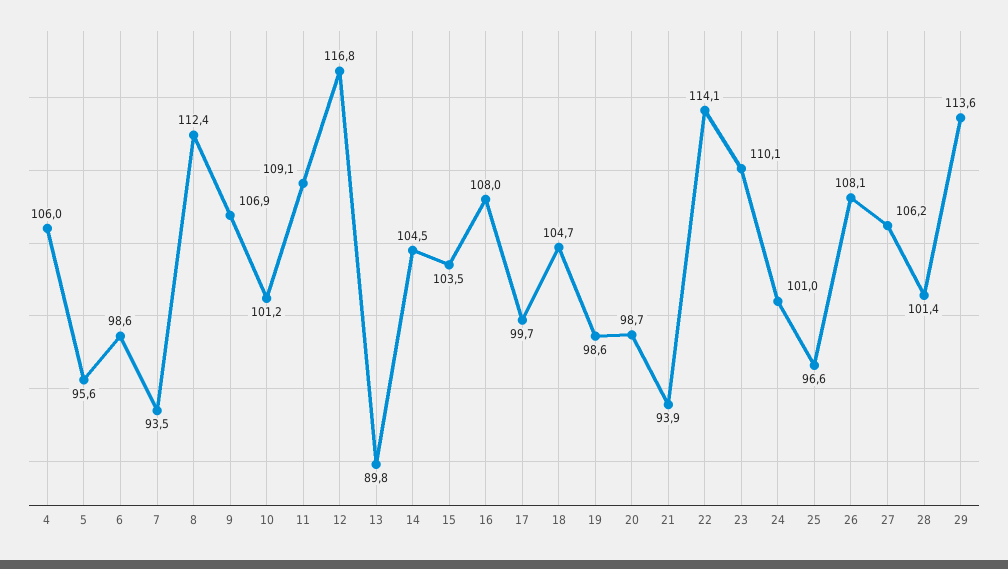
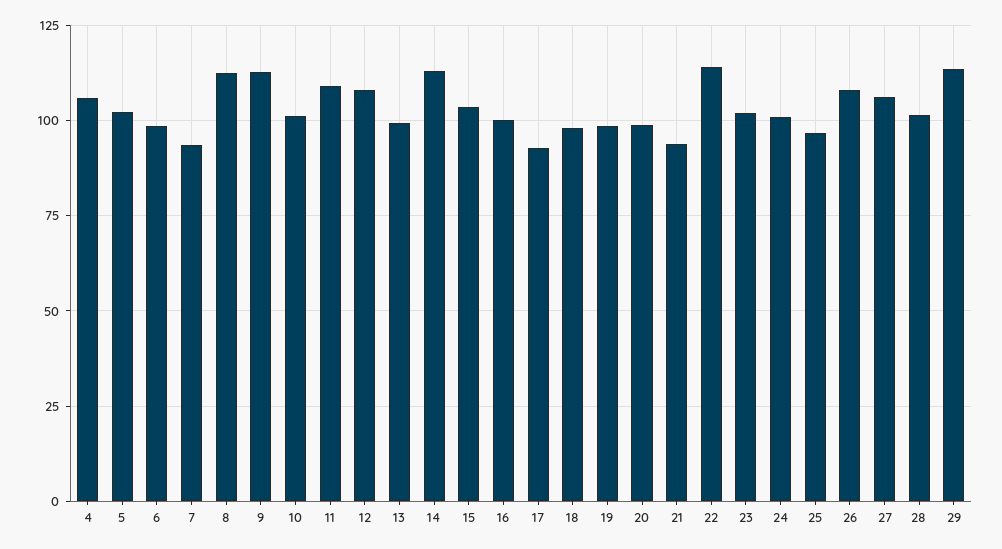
5: 95.6 -> 102.5
9: 106.9 -> 112.5
12: 116.8 -> 107.5
13: 89.8 -> 100
14: 104.5 -> 112.5
16: 108 -> 100
17: 99.7 -> 92.5
18: 104.7 -> 97.5
23: 110.1 -> 102.5

